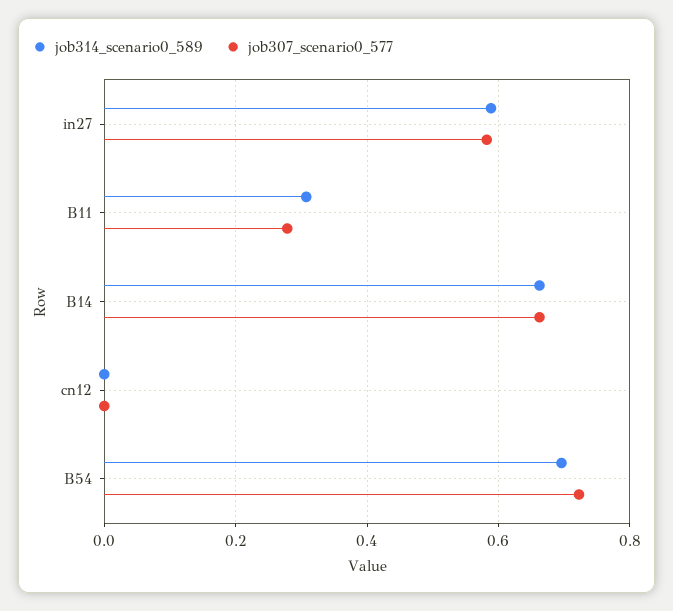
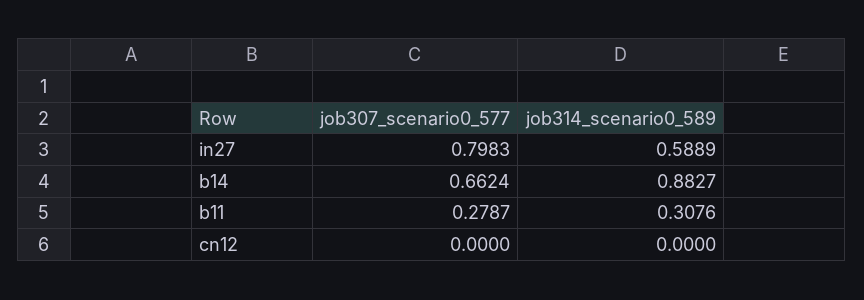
job307_scenario0_577, in27: 0.58 -> 0.7983
job314_scenario0_589, B14: 0.66 -> 0.8827
job314_scenario0_589, B54: 0.7 -> none
job307_scenario0_577, B54: 0.72 -> none

